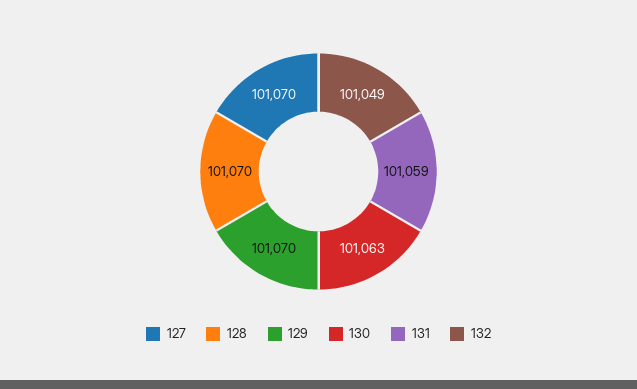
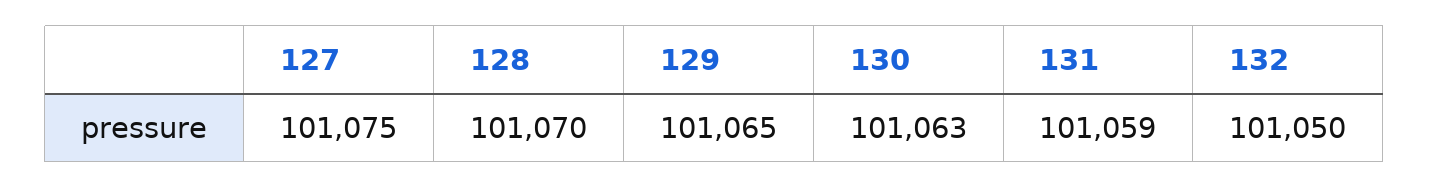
127: 101070 -> 101075
129: 101070 -> 101065
132: 101049 -> 101050

